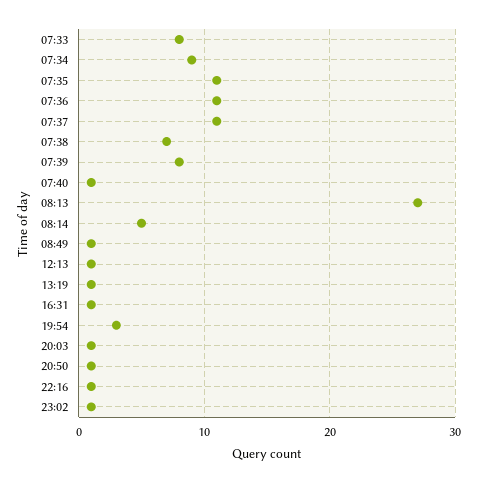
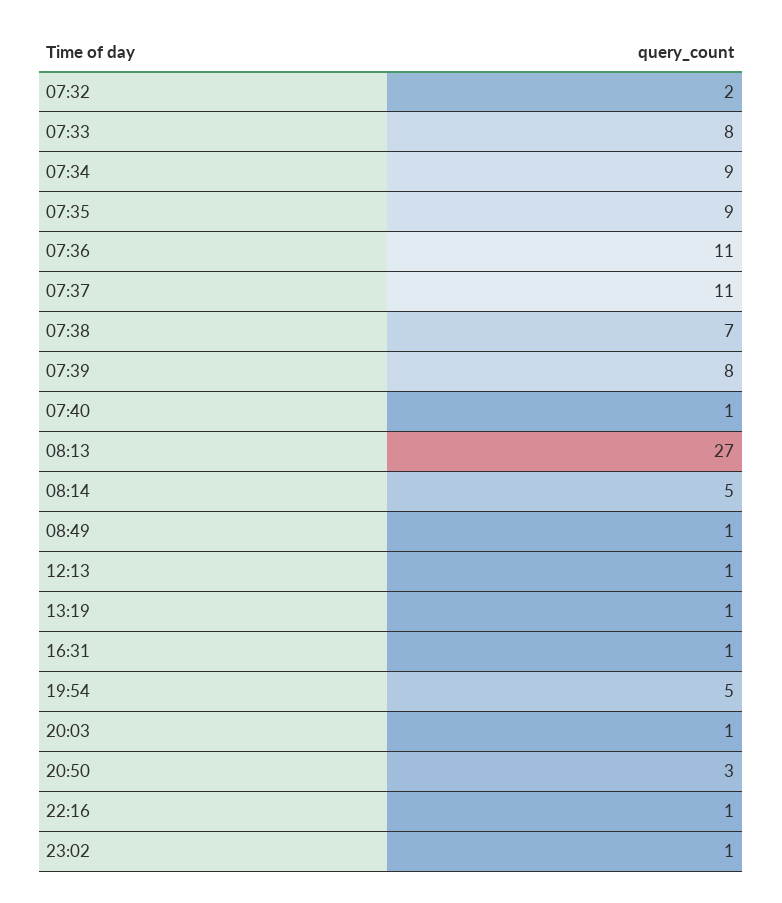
07:35: 11 -> 9
19:54: 3 -> 5
20:50: 1 -> 3
07:32: none -> 2

